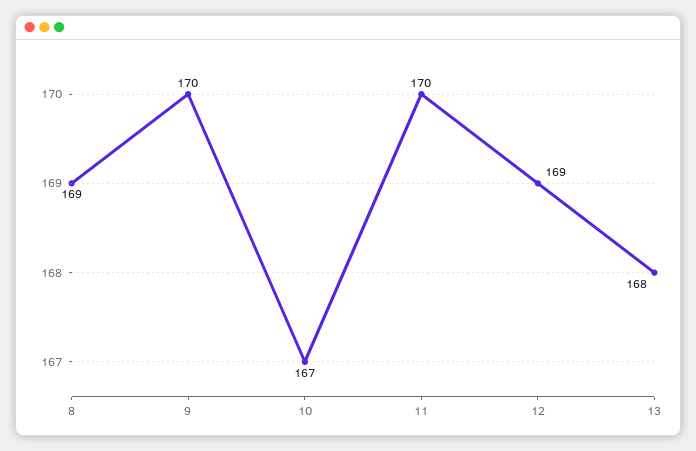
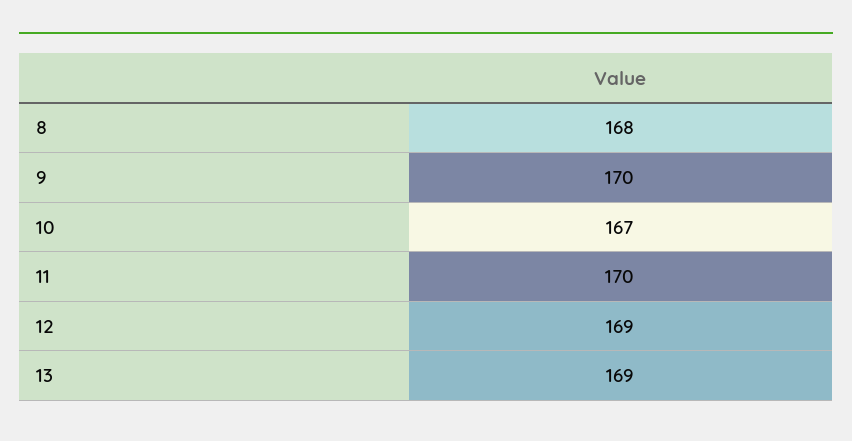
8: 169 -> 168
13: 168 -> 169

